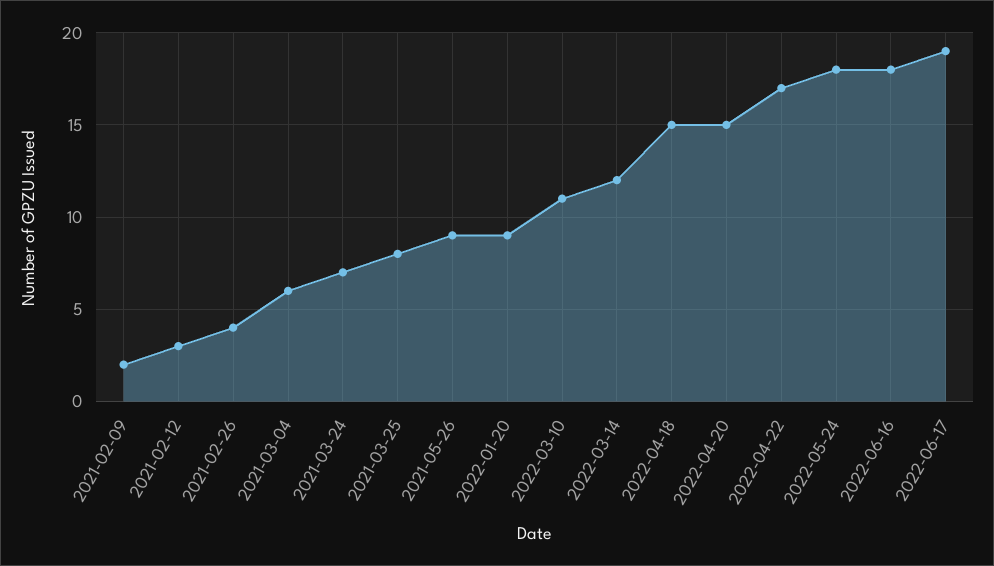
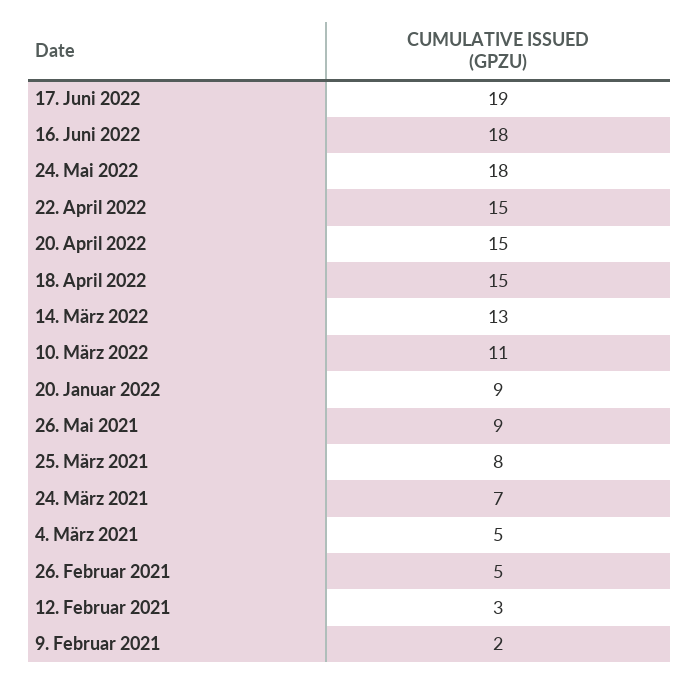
2021-02-26: 4 -> 5
2021-03-04: 6 -> 5
2022-03-14: 12 -> 13
2022-04-22: 17 -> 15

